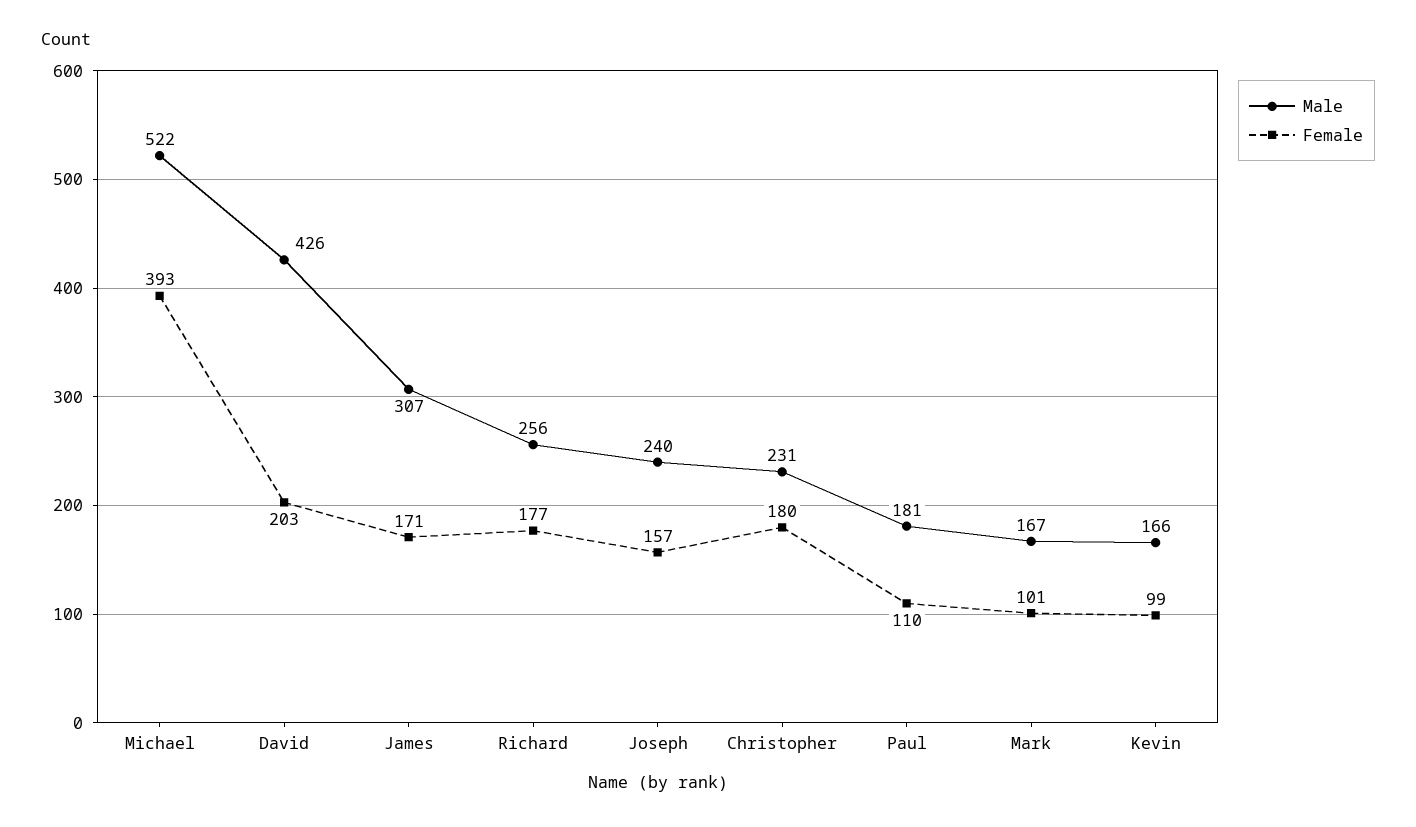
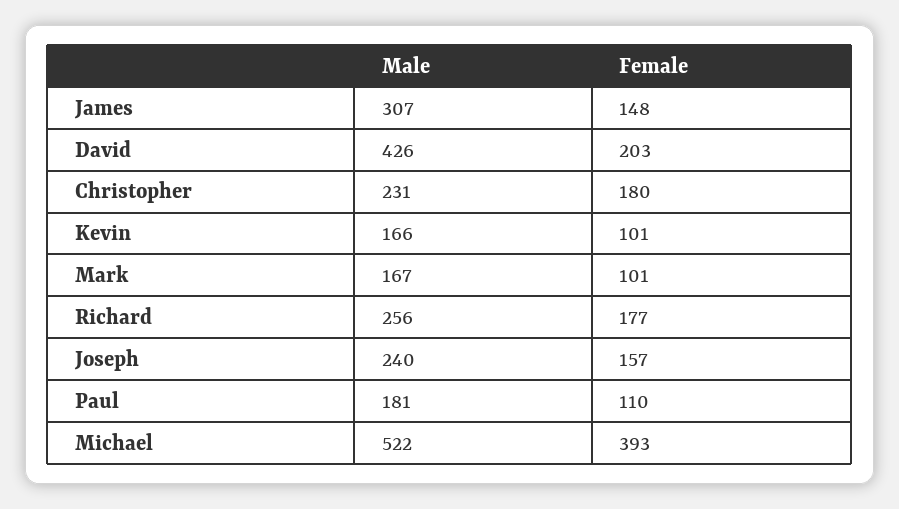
Female, James: 171 -> 148
Female, Kevin: 99 -> 101

